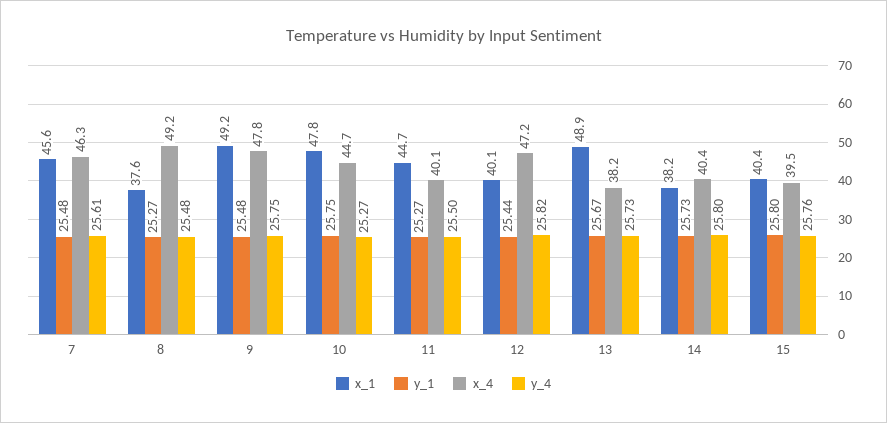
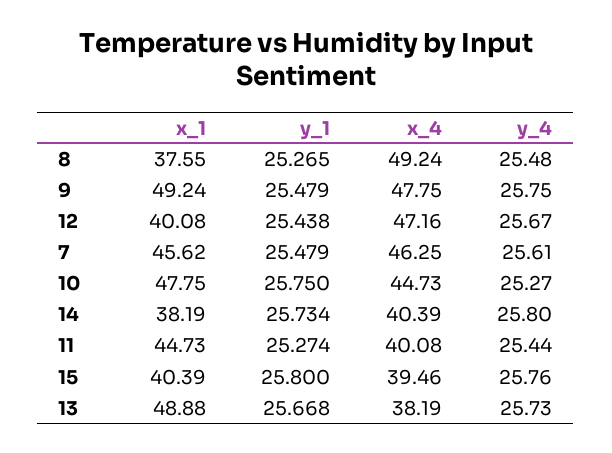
y_4, 11: 25.5 -> 25.44
y_4, 12: 25.82 -> 25.67

